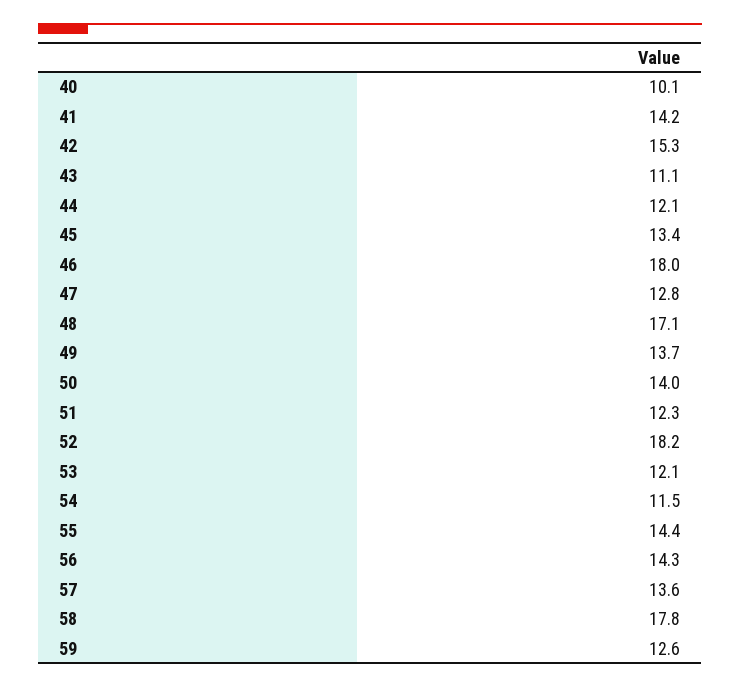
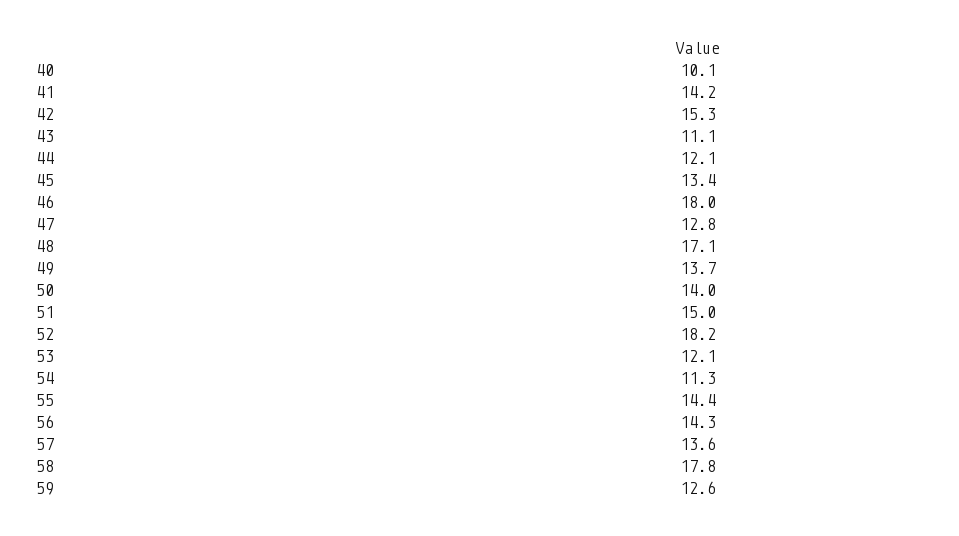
51: 12.3 -> 15
54: 11.5 -> 11.3

